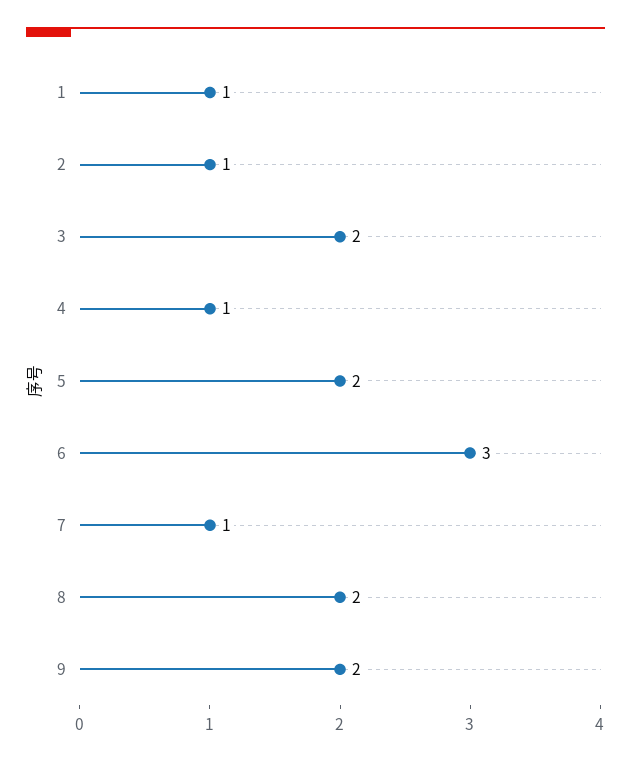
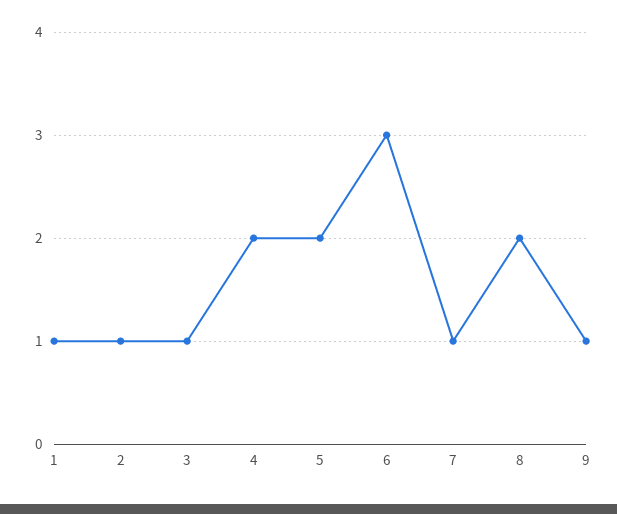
3: 2 -> 1
4: 1 -> 2
9: 2 -> 1

